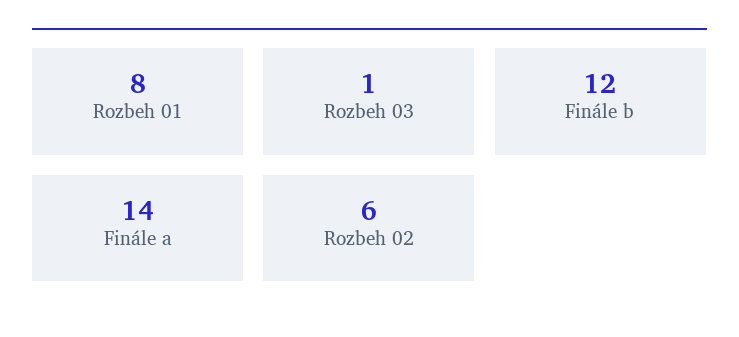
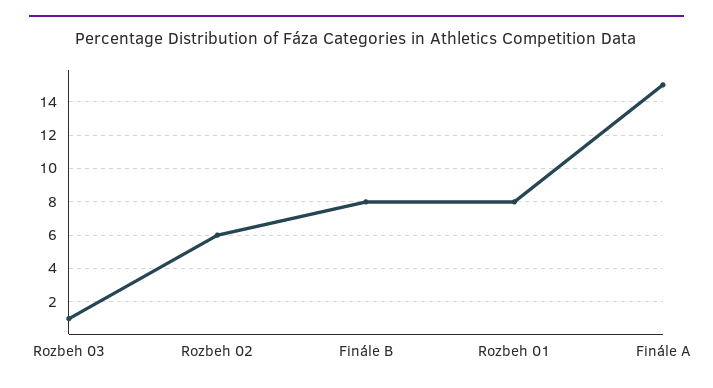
Finále b: 12 -> 8
Finále a: 14 -> 15

